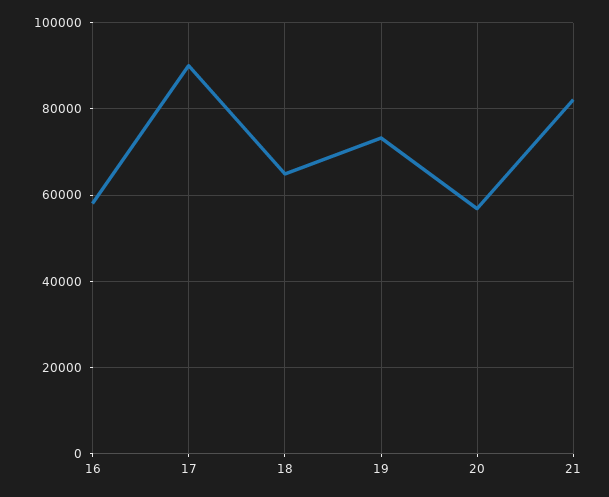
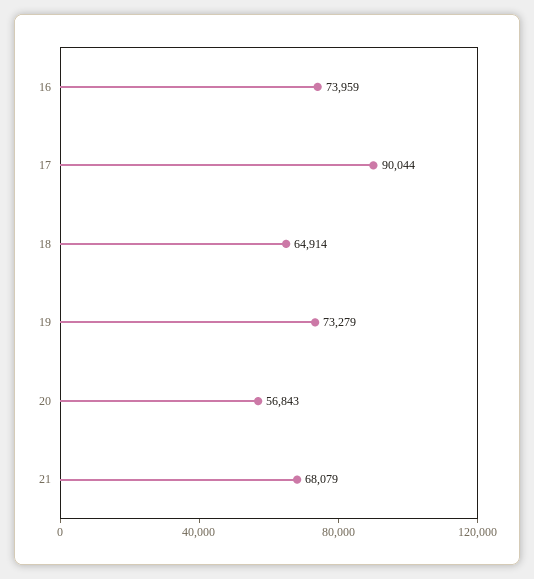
16: 58000 -> 73959
21: 82000 -> 68079

